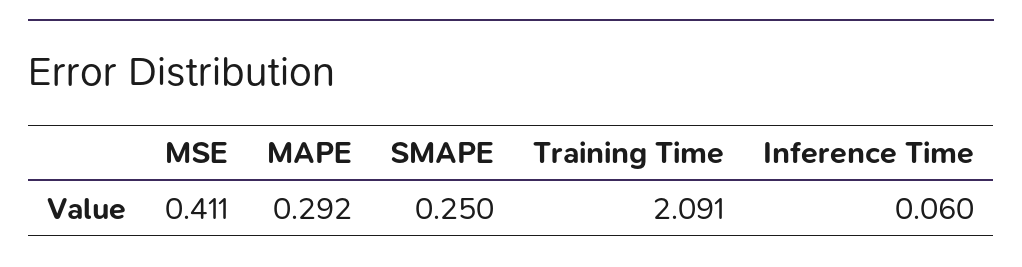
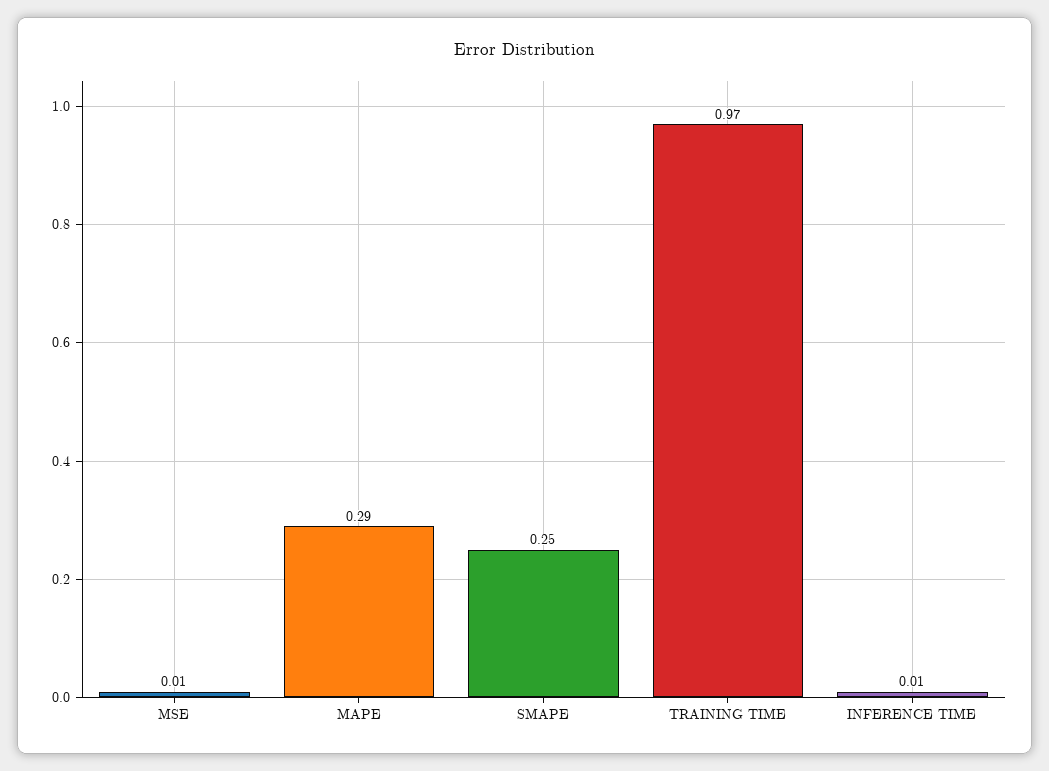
MSE: 0.411 -> 0.01
Training Time: 2.091 -> 0.97
Inference Time: 0.06 -> 0.01

